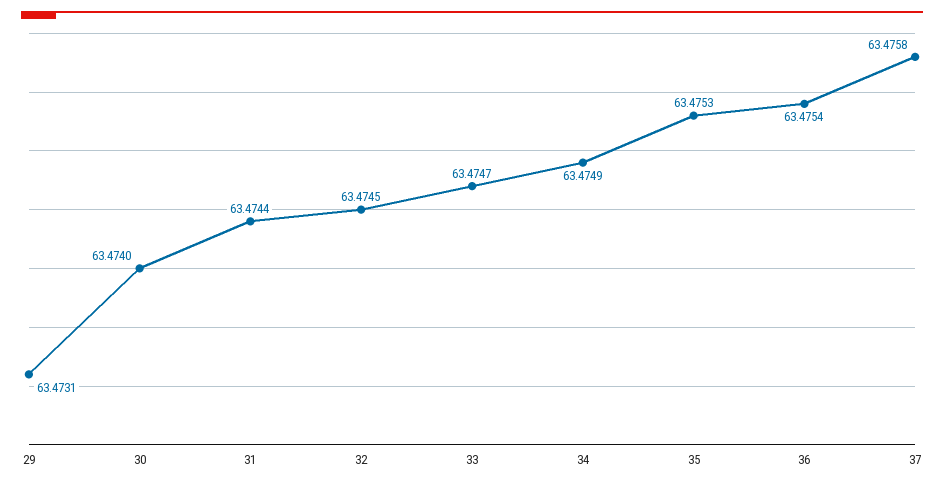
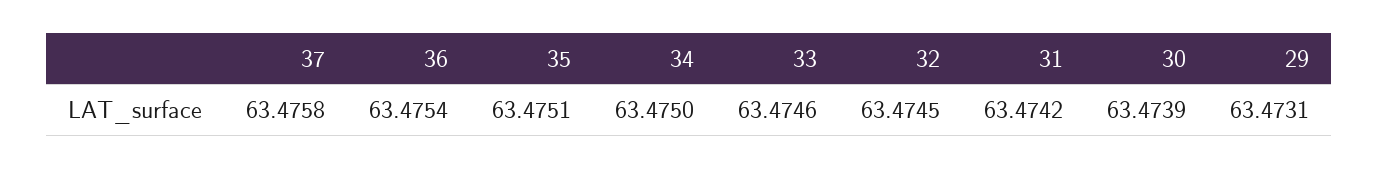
30: 63.474 -> 63.4739
31: 63.4744 -> 63.4742
33: 63.4747 -> 63.4746
34: 63.4749 -> 63.475
35: 63.4753 -> 63.4751

